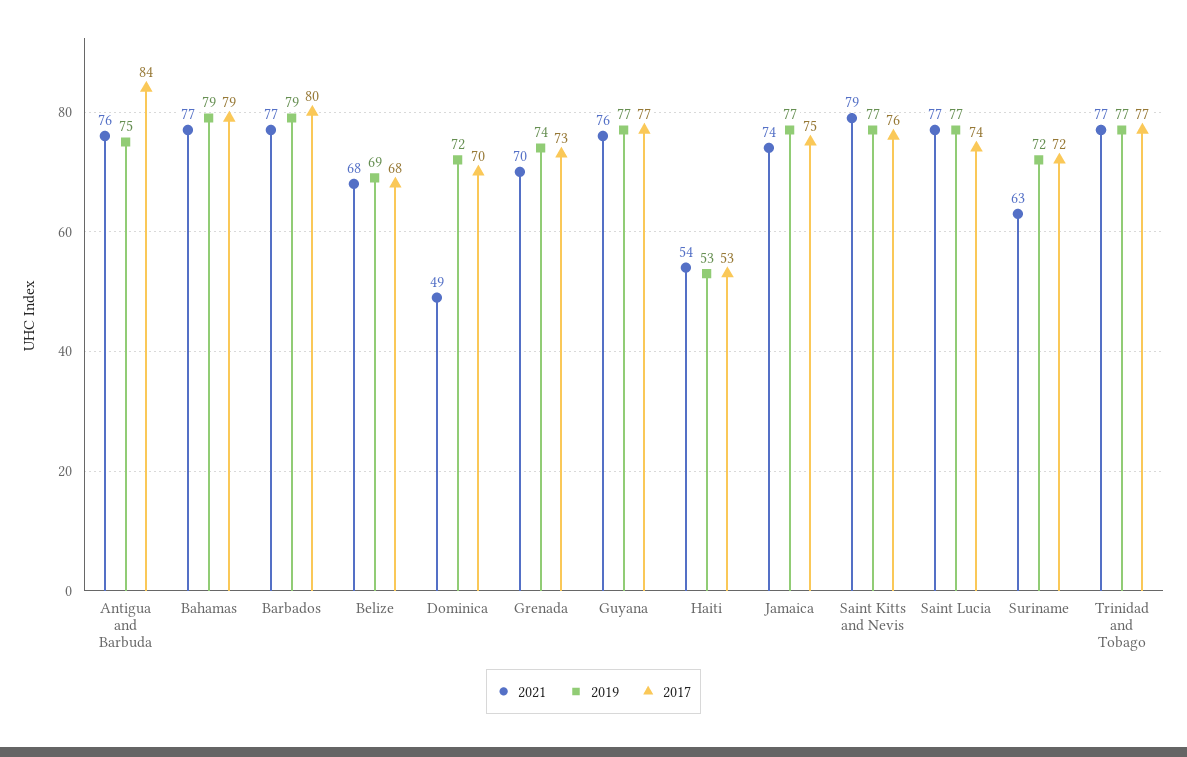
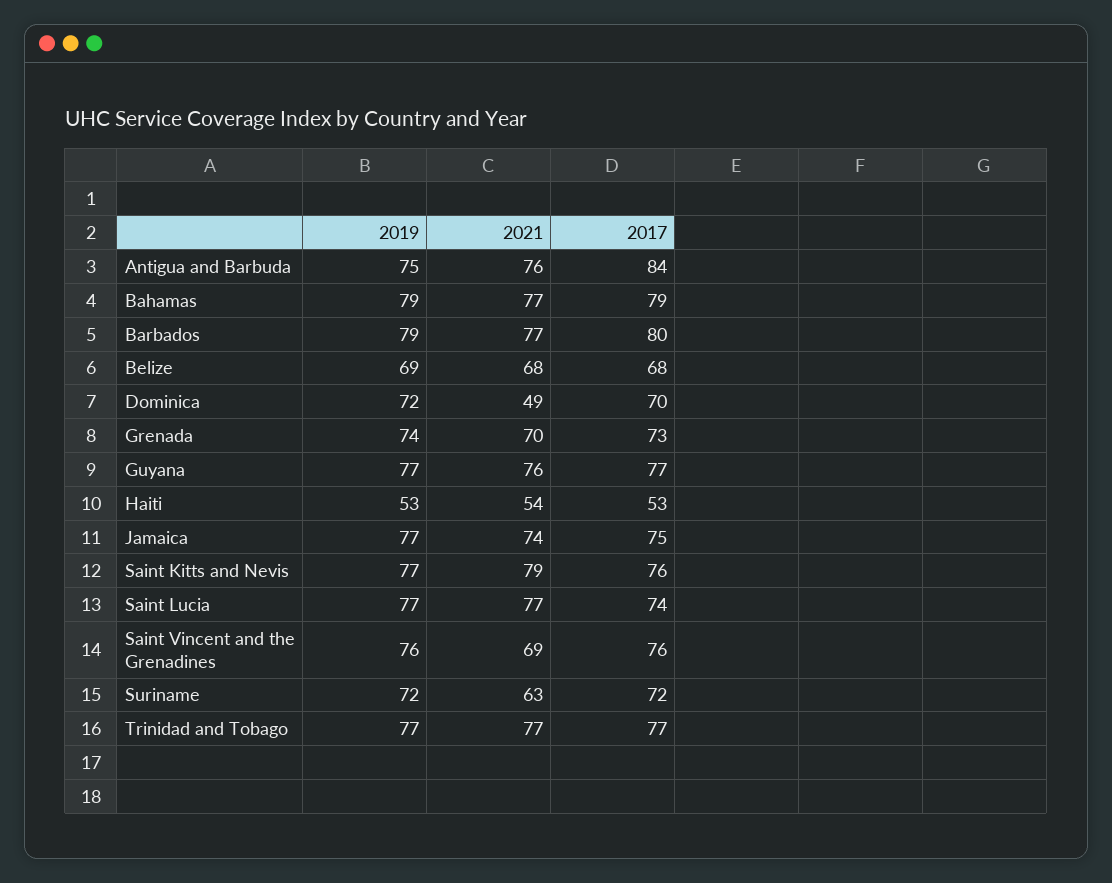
2019, Saint Vincent and the Grenadines: none -> 76
2021, Saint Vincent and the Grenadines: none -> 69
2017, Saint Vincent and the Grenadines: none -> 76

